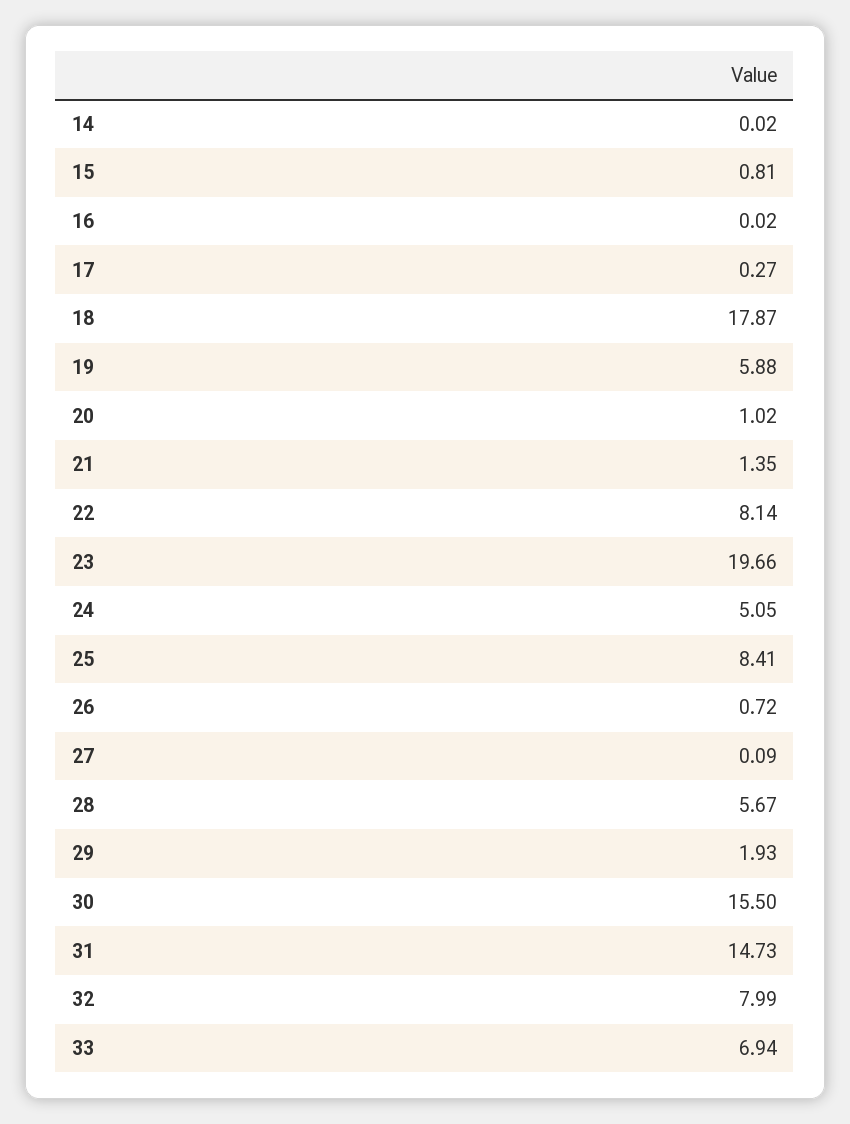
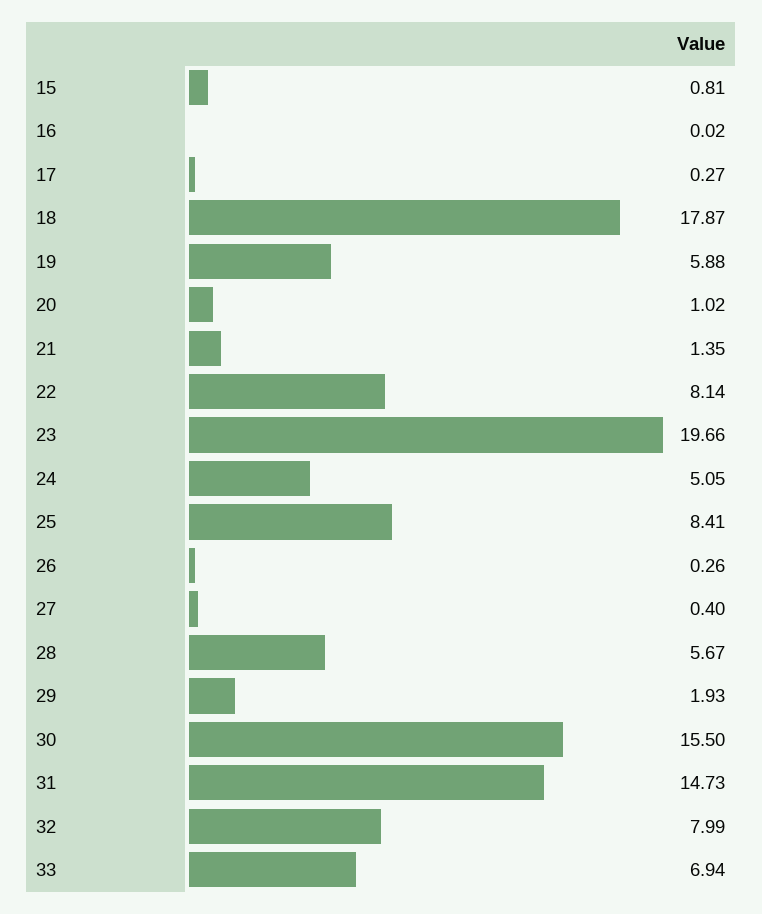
14: 0.02 -> none
26: 0.72 -> 0.26
27: 0.09 -> 0.4

